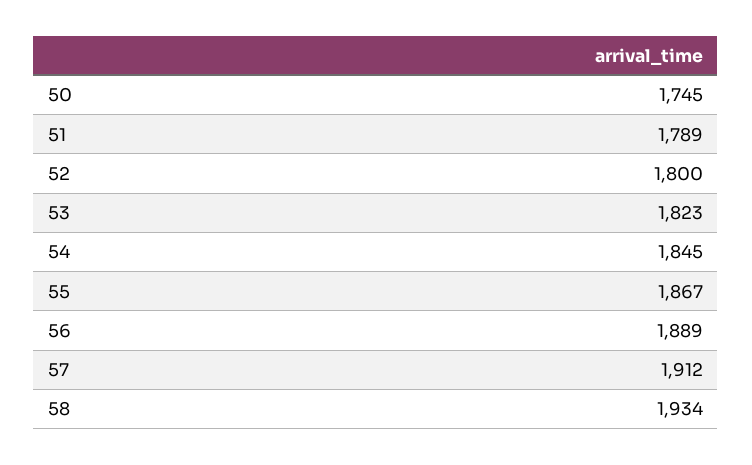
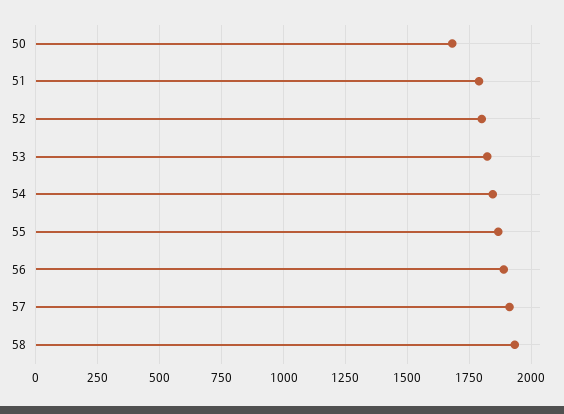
50: 1745 -> 1675

